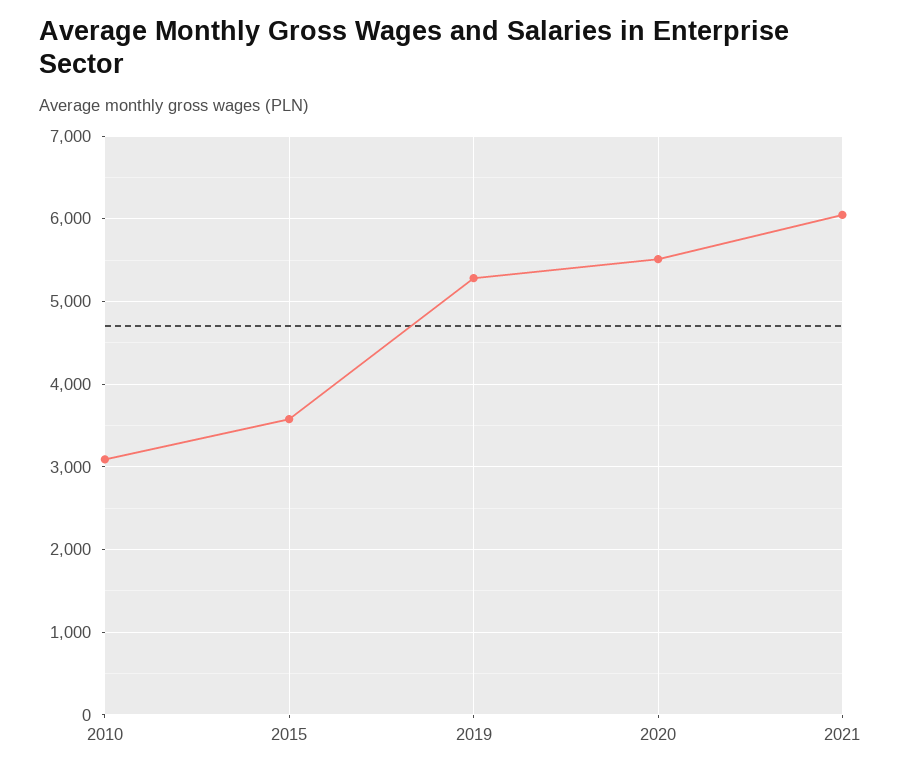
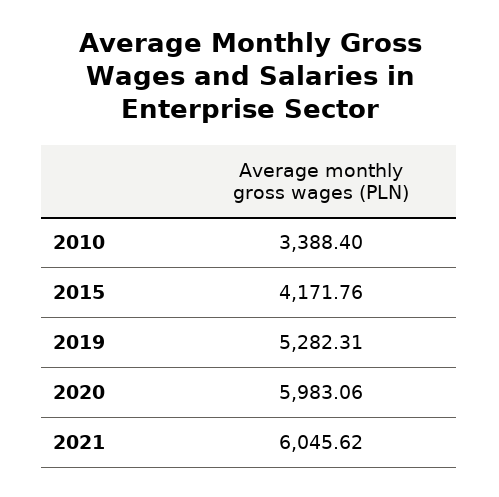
2010: 3100 -> 3388.4
2015: 3600 -> 4171.76
2020: 5500 -> 5983.06

